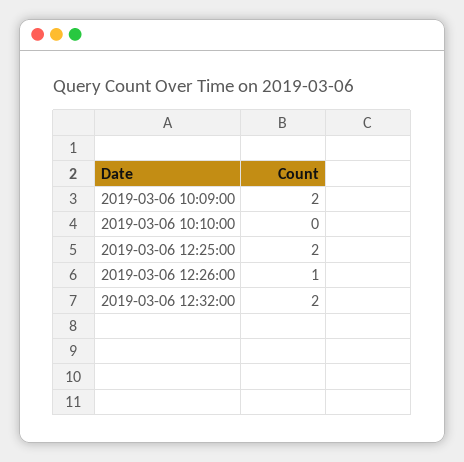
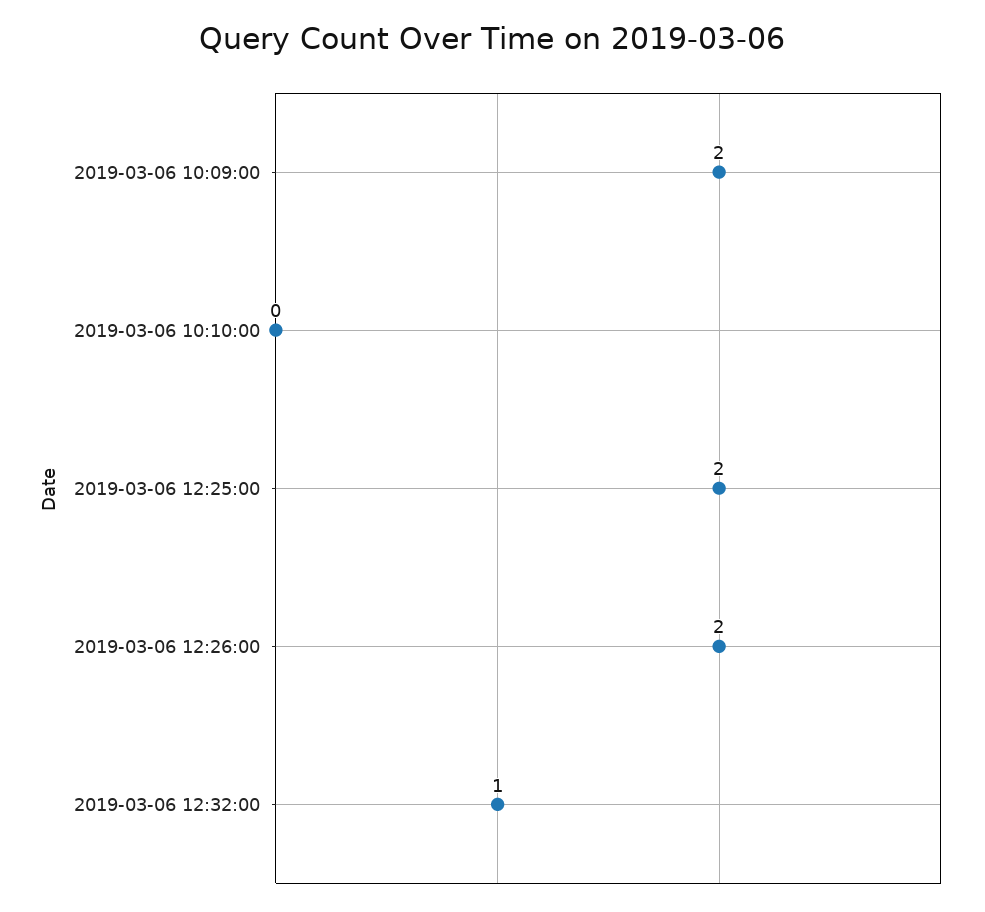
2019-03-06 12:26:00: 1 -> 2
2019-03-06 12:32:00: 2 -> 1

